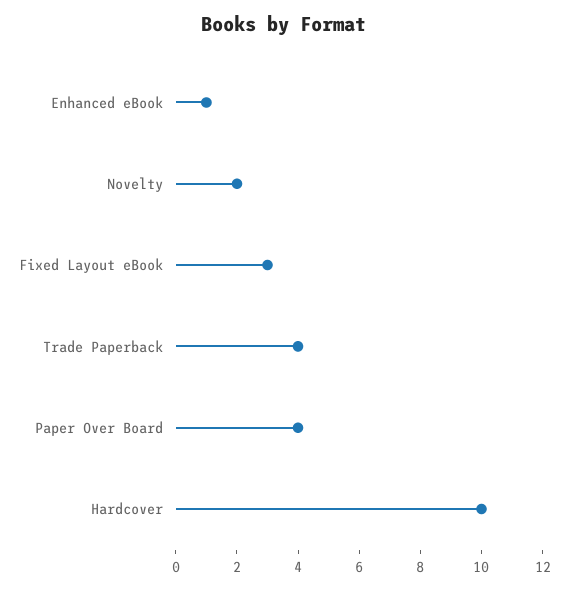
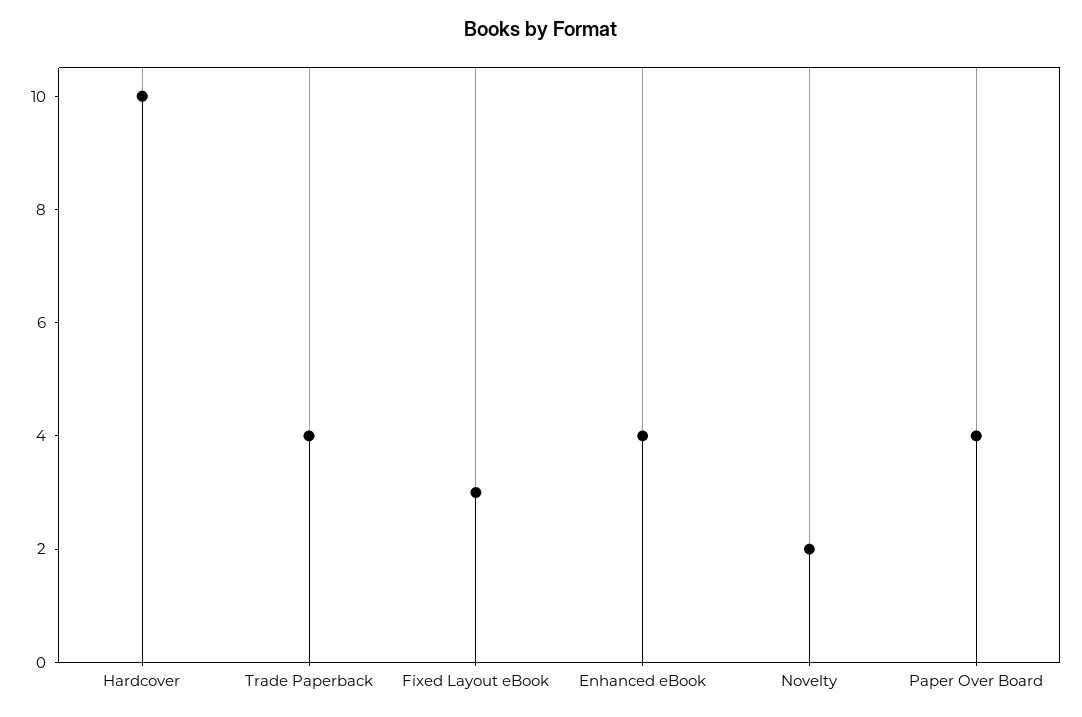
Enhanced eBook: 1 -> 4

